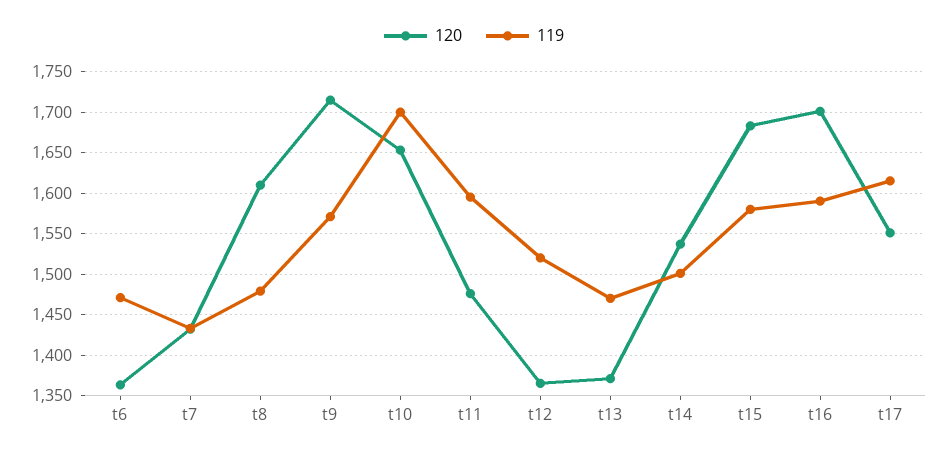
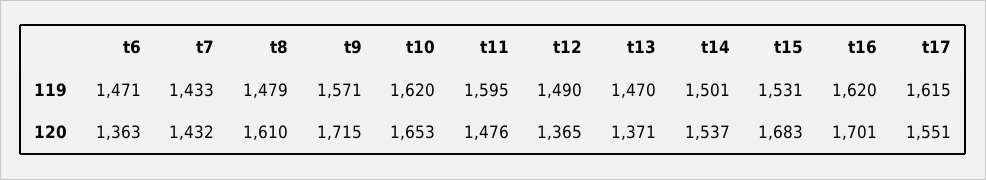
119, t10: 1700 -> 1620
119, t12: 1520 -> 1490
119, t15: 1580 -> 1531
119, t16: 1590 -> 1620

